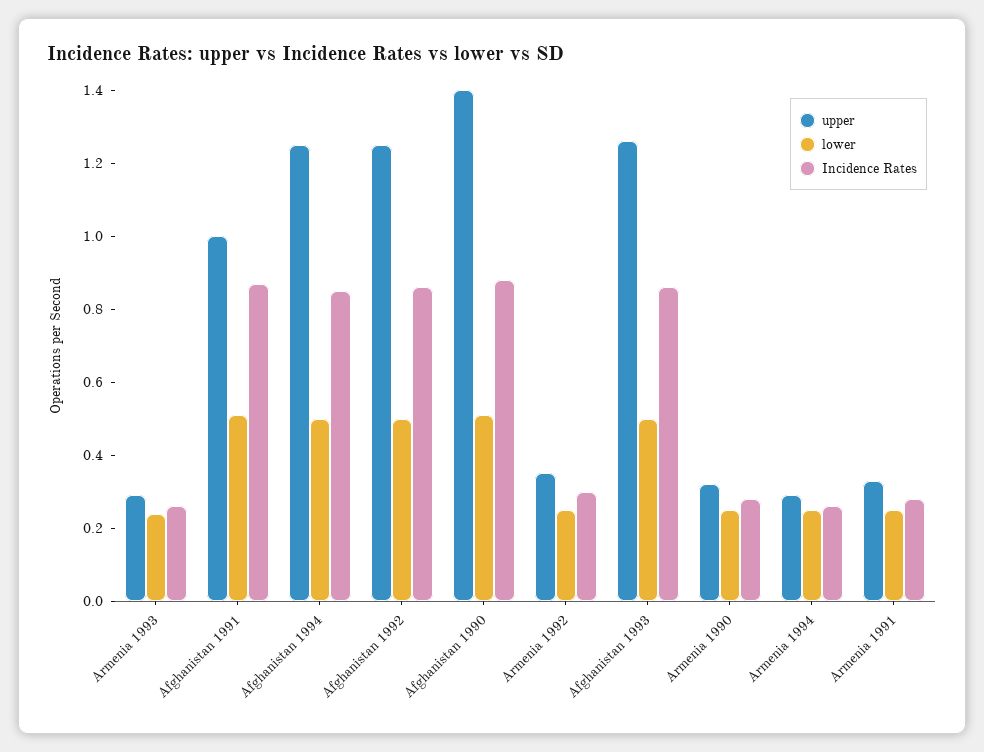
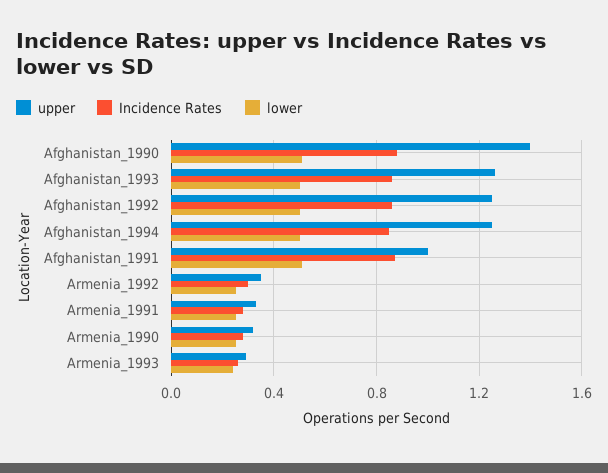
upper, Armenia 1994: 0.3 -> none
lower, Armenia 1994: 0.25 -> none
Incidence Rates, Armenia 1994: 0.25 -> none

